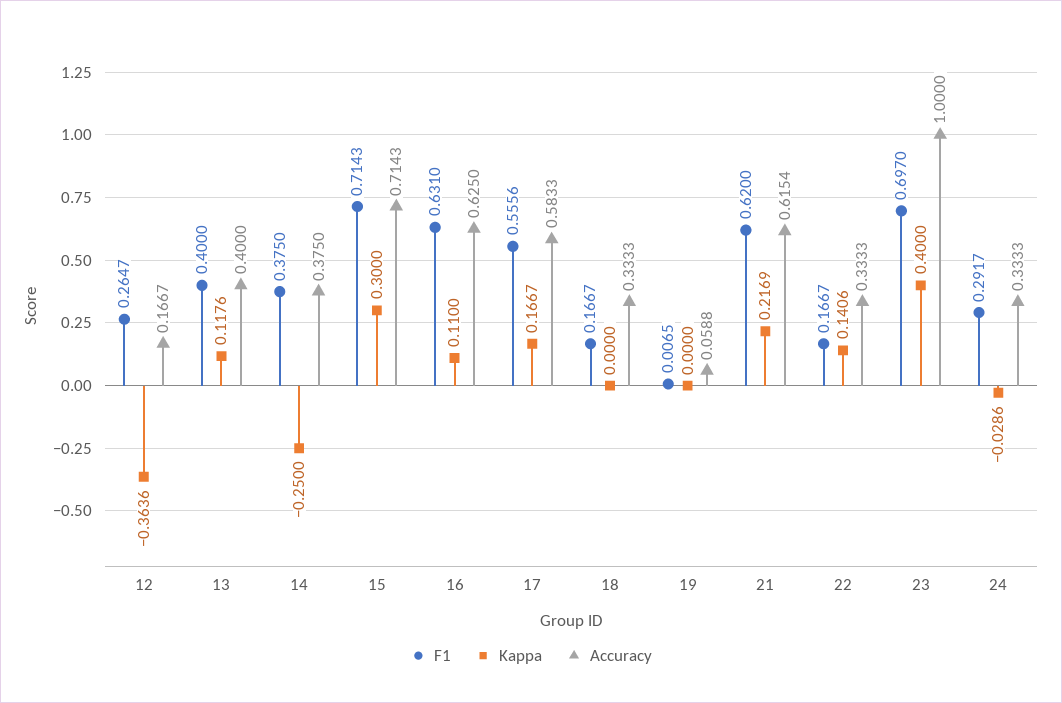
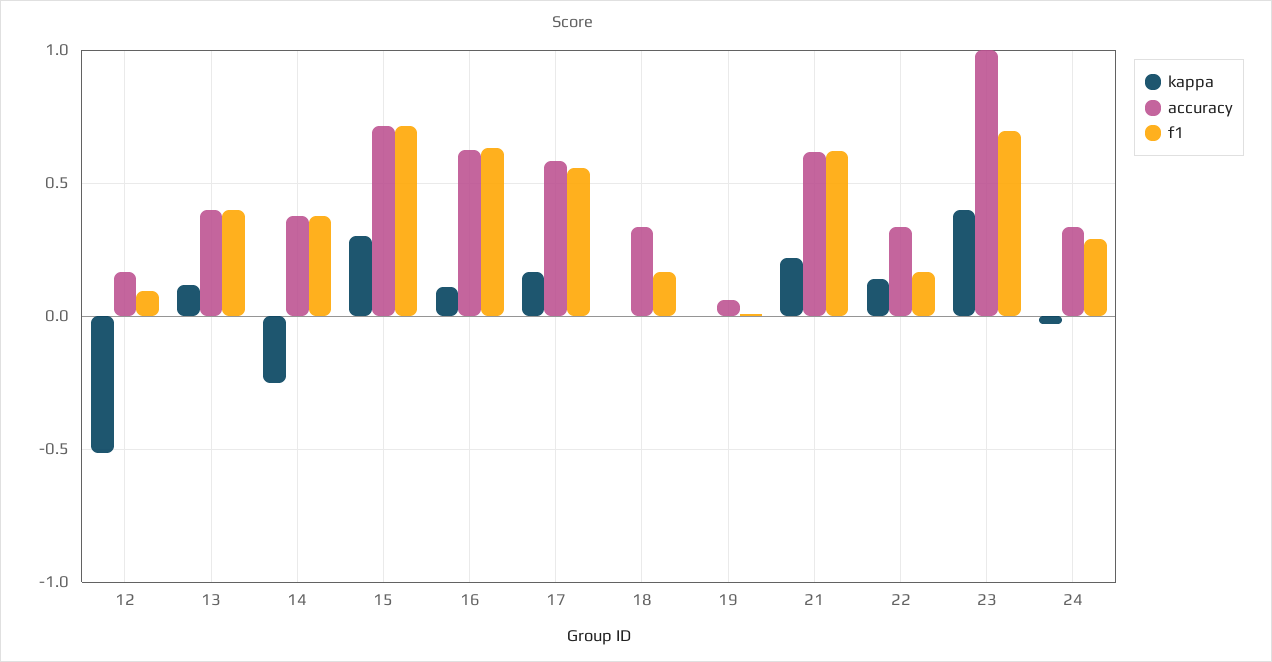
F1, 12: 0.2647 -> 0.1
Kappa, 12: -0.3636 -> -0.5

